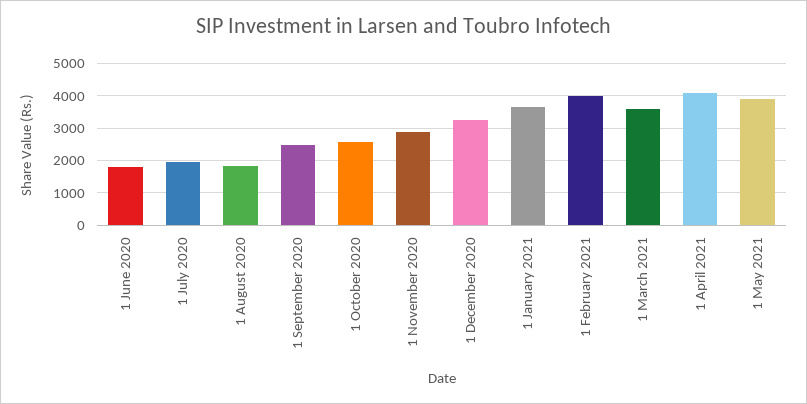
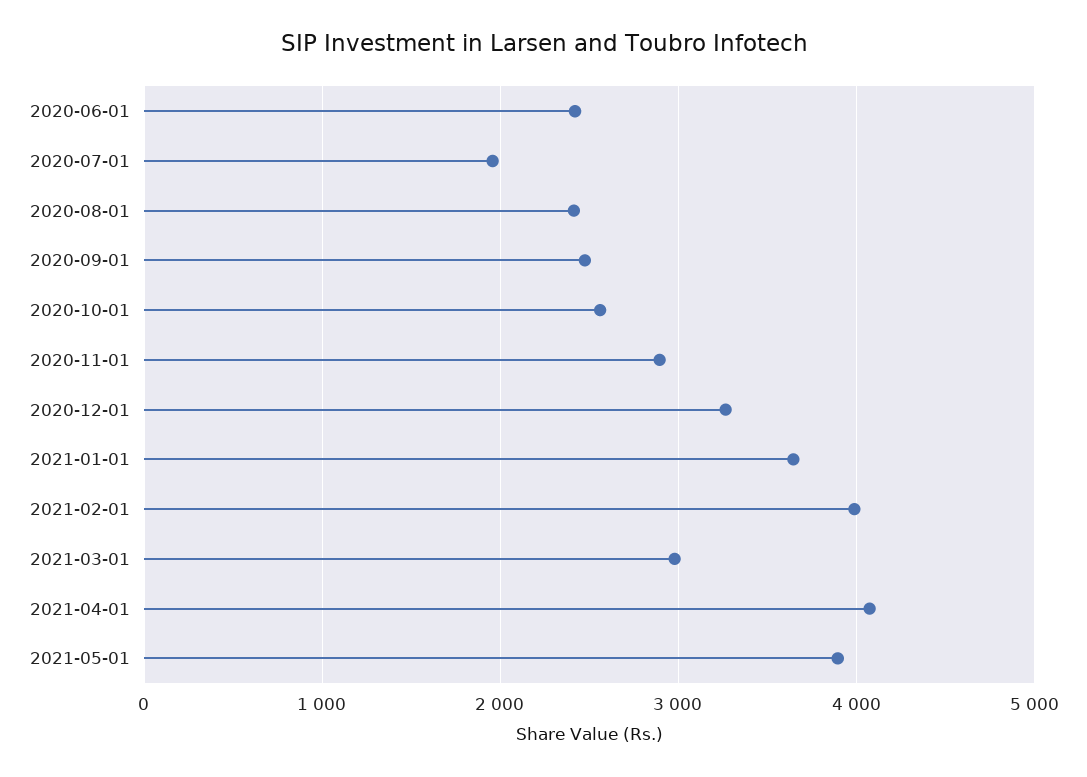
1 June 2020: 1800 -> 2400
1 August 2020: 1800 -> 2400
1 March 2021: 3600 -> 3000

